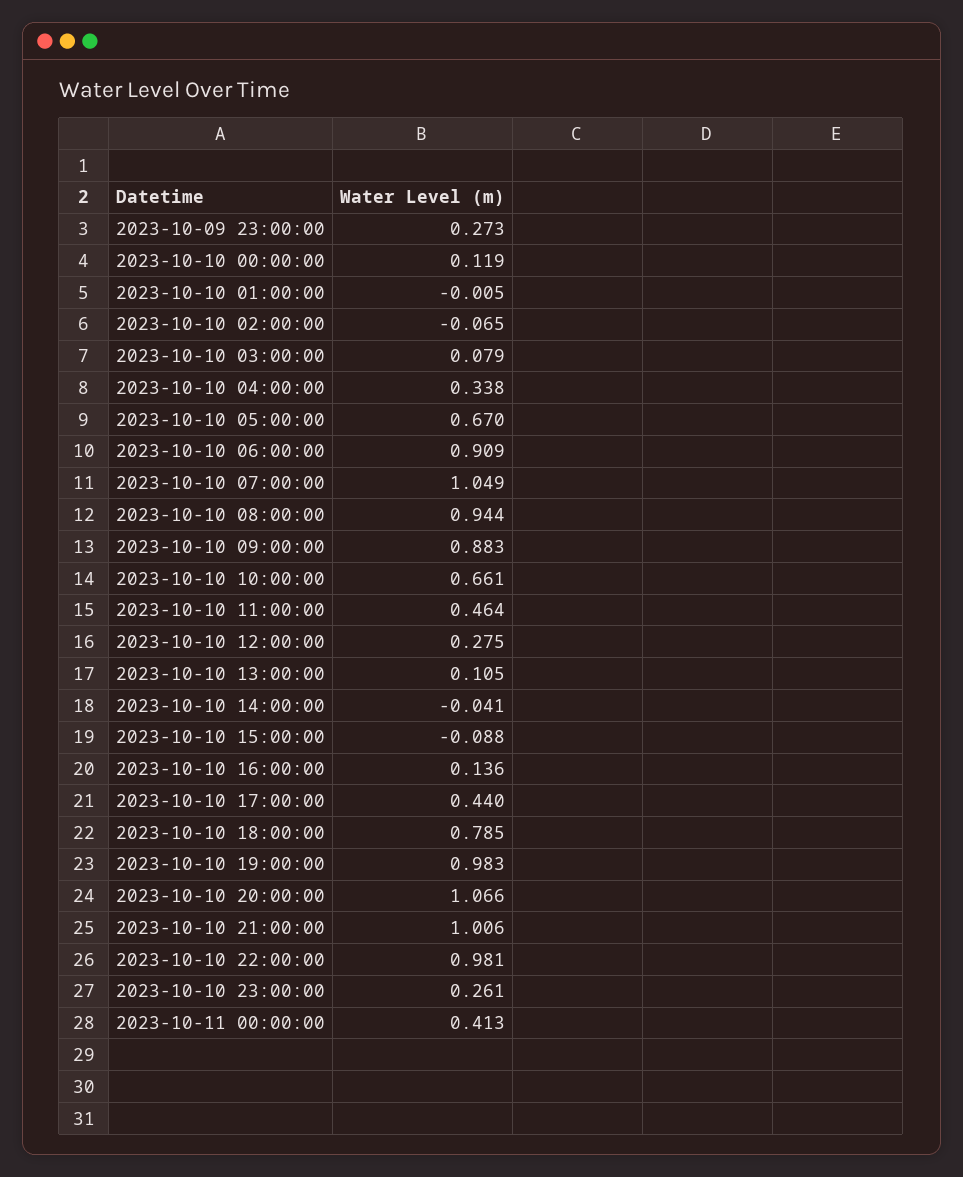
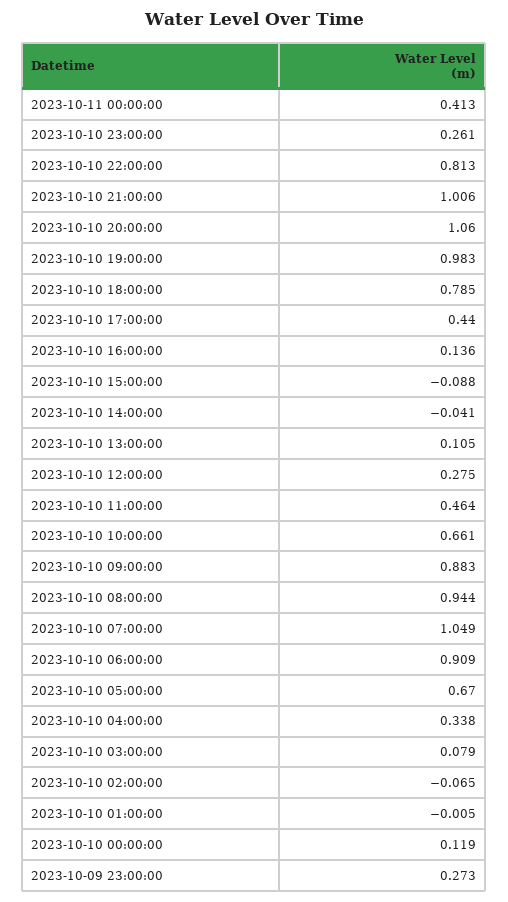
2023-10-10 20:00:00: 1.066 -> 1.06
2023-10-10 22:00:00: 0.981 -> 0.813

